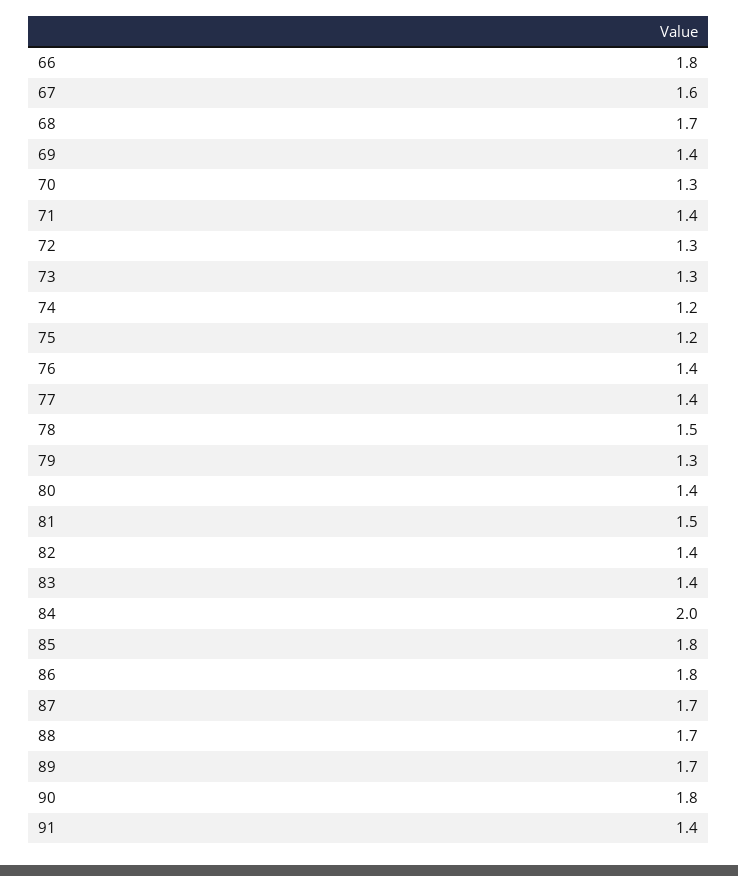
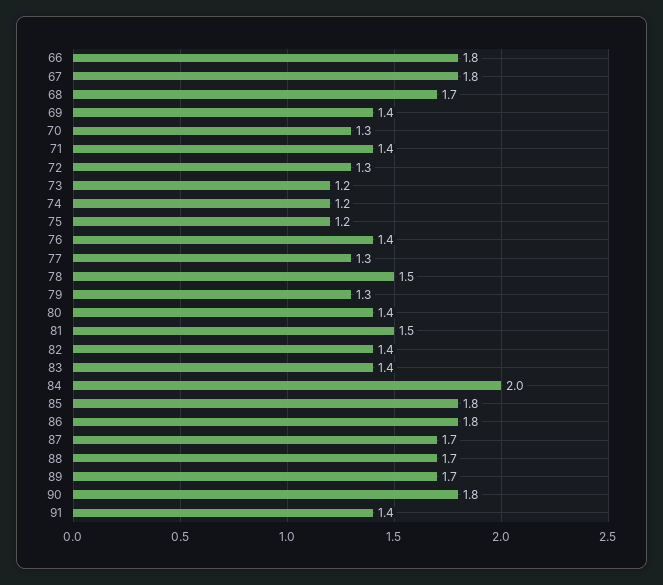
67: 1.6 -> 1.8
73: 1.3 -> 1.2
77: 1.4 -> 1.3

